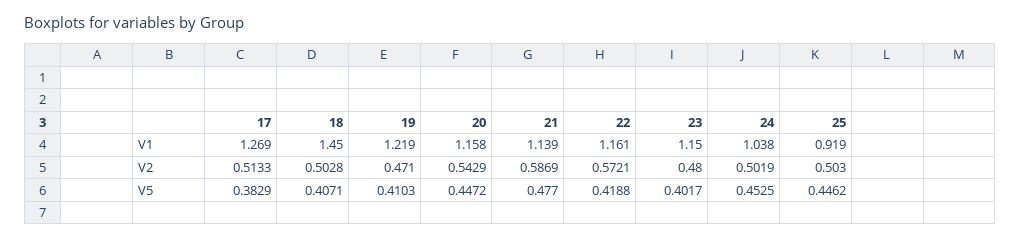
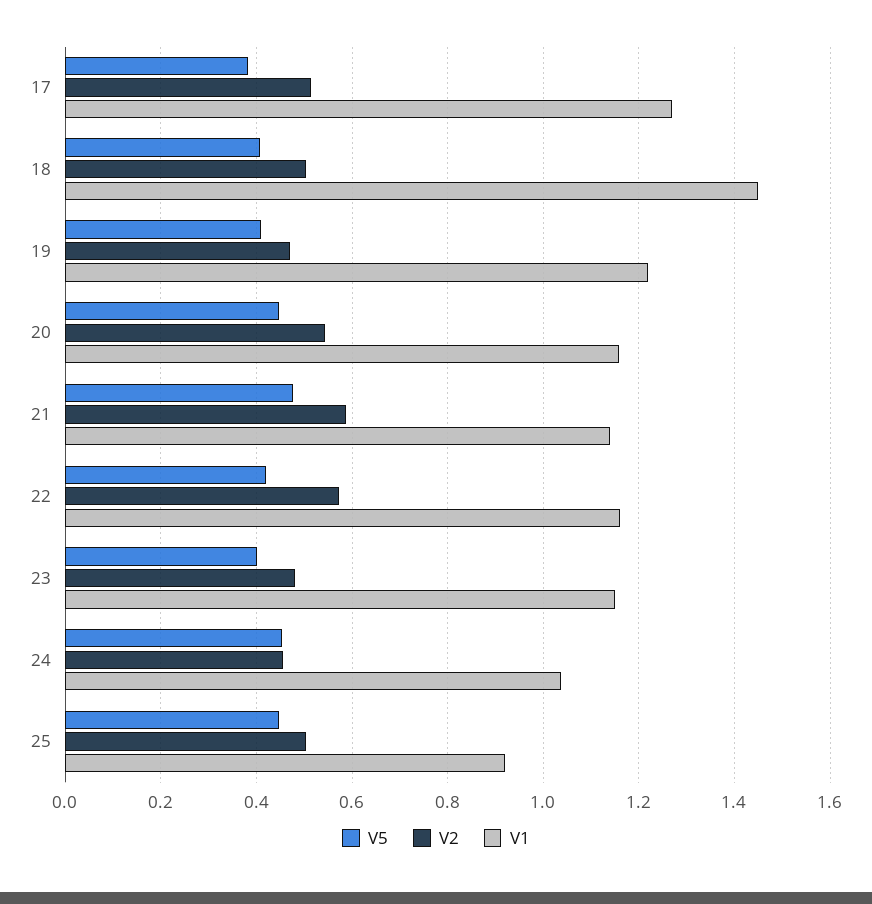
V2, 24: 0.5019 -> 0.46

